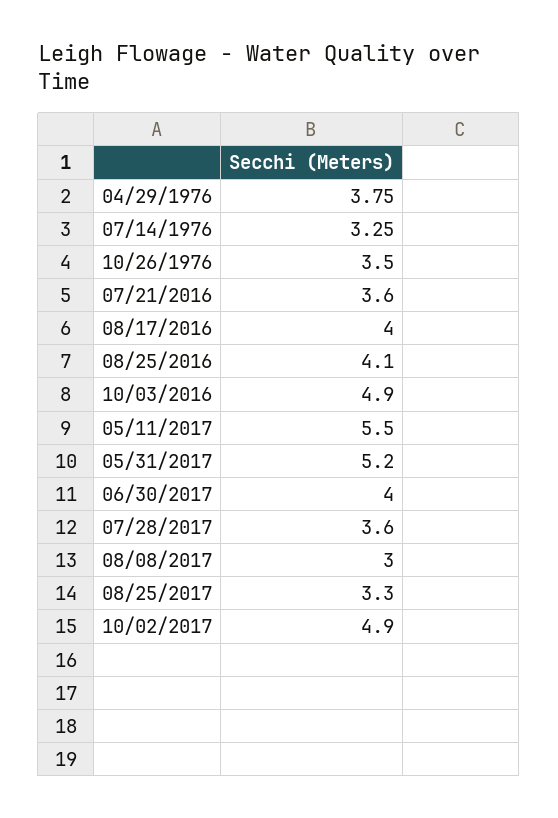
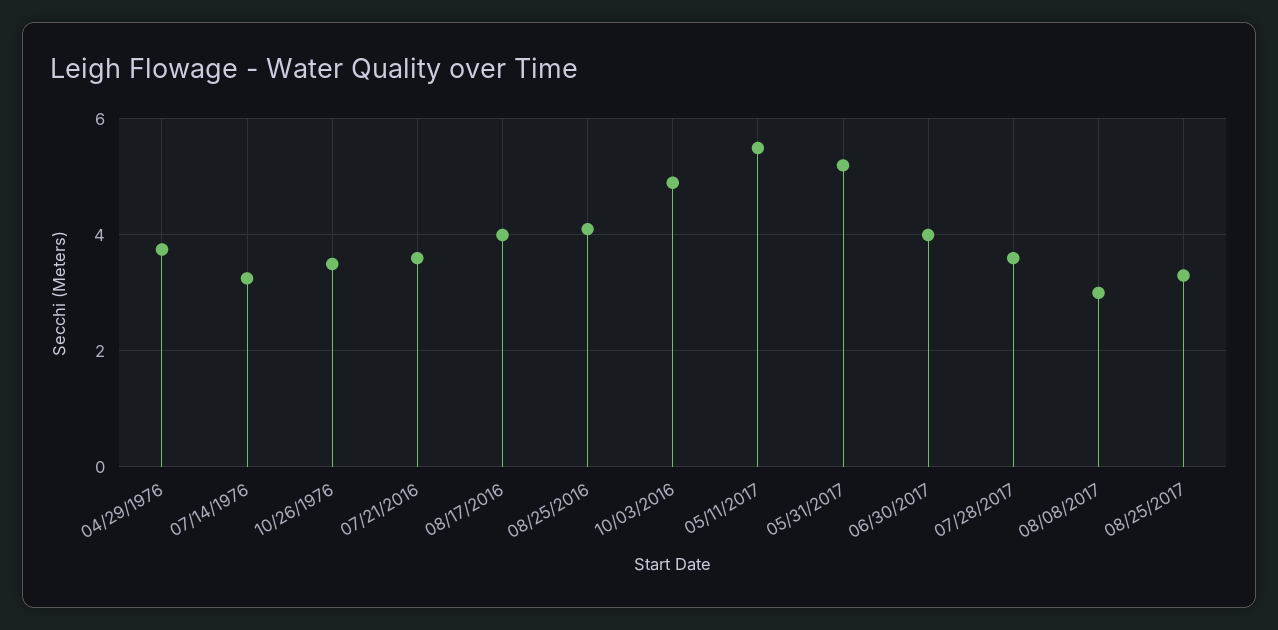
10/02/2017: 4.9 -> none

